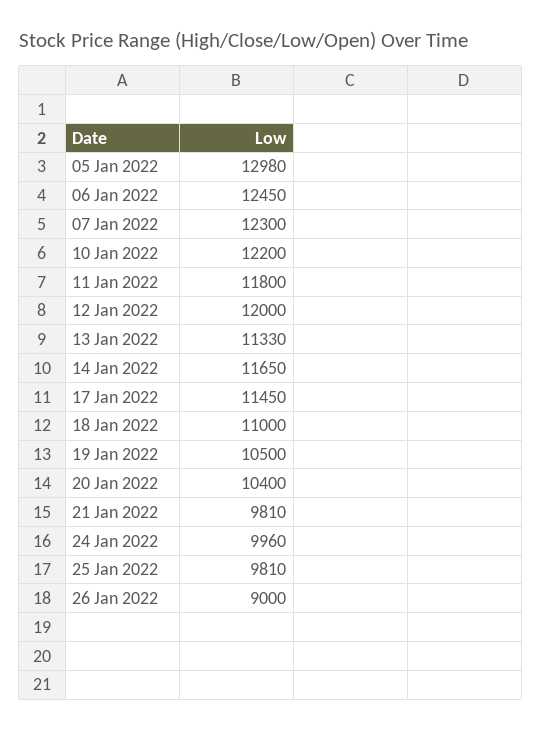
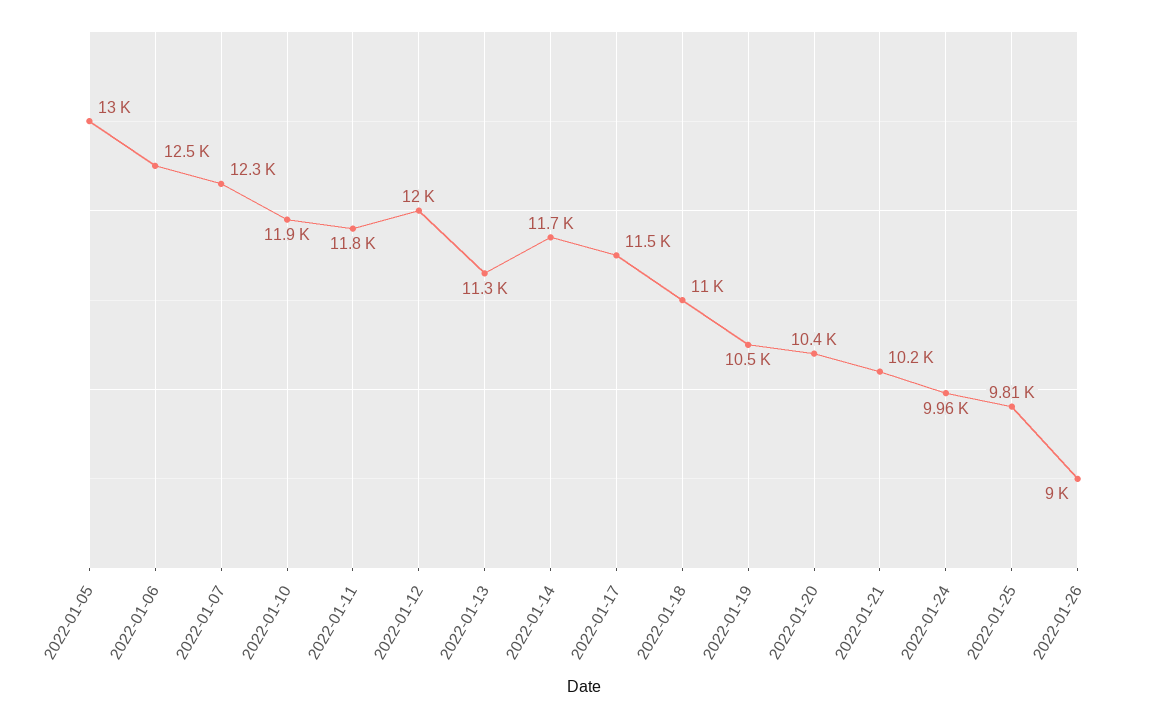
10 Jan 2022: 12200 -> 11900
21 Jan 2022: 9810 -> 10200

